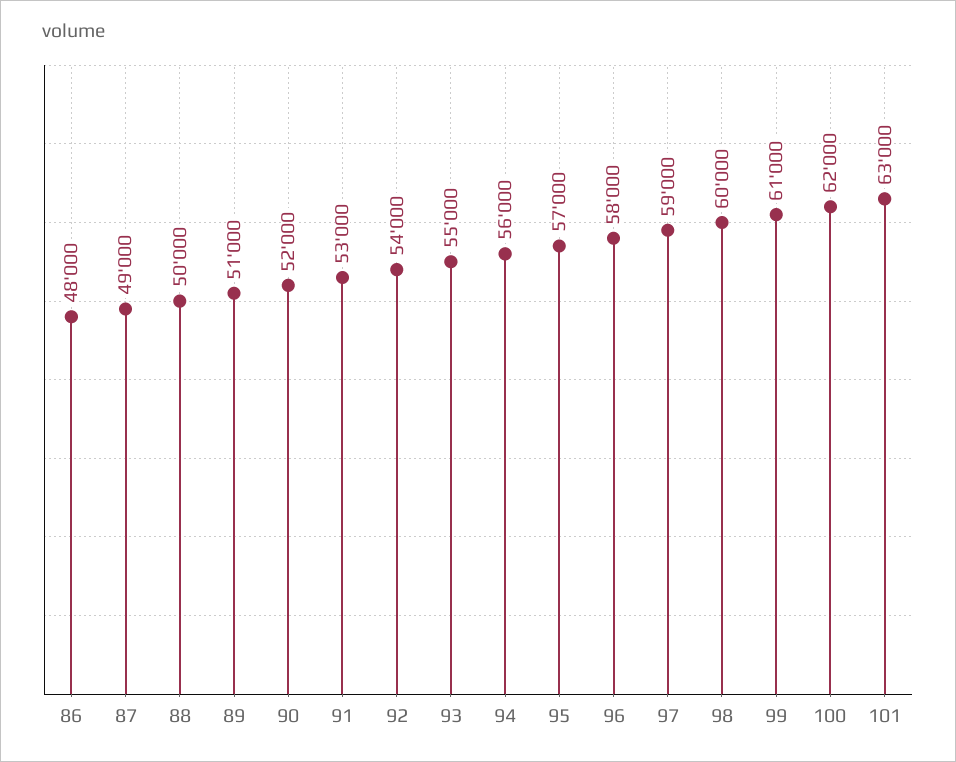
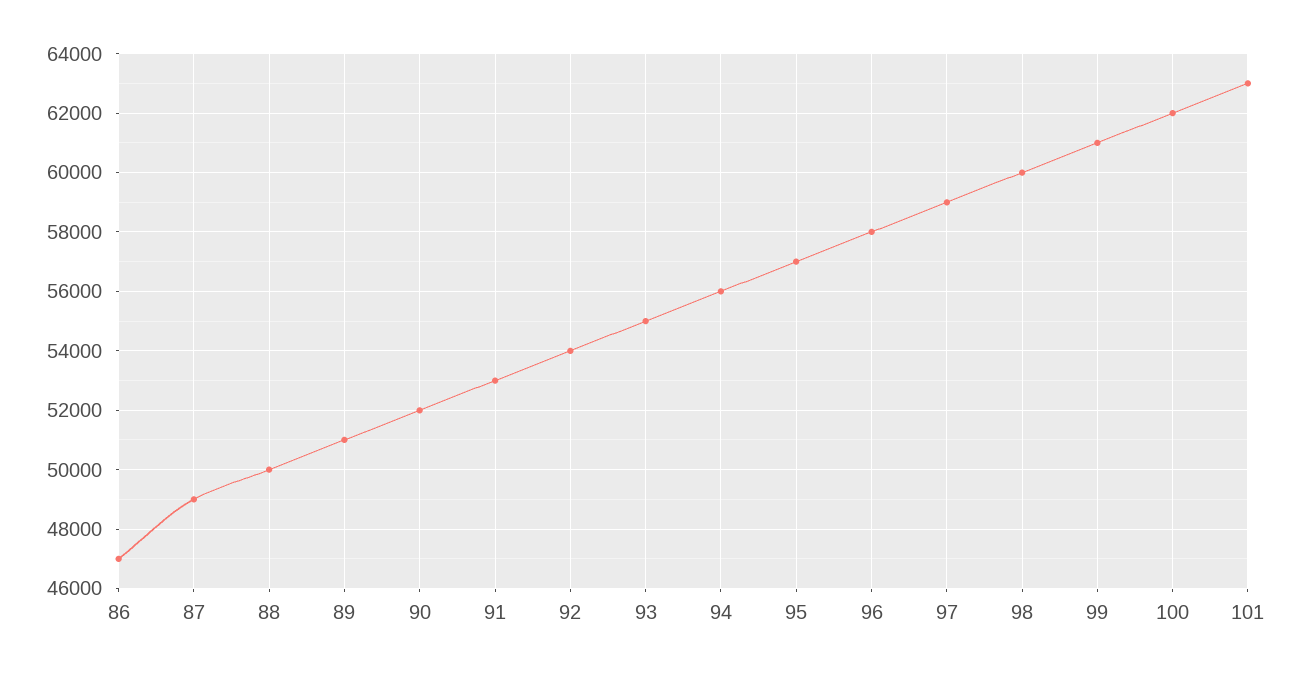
86: 48000 -> 47000

